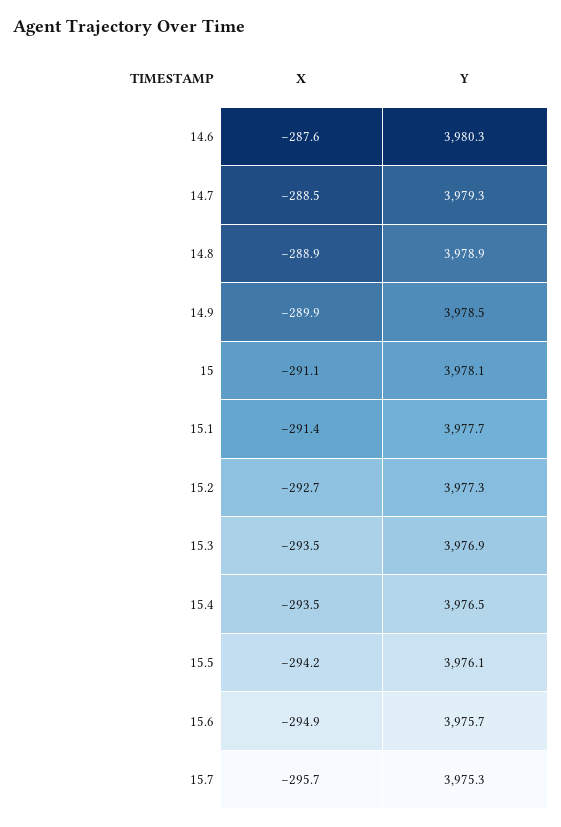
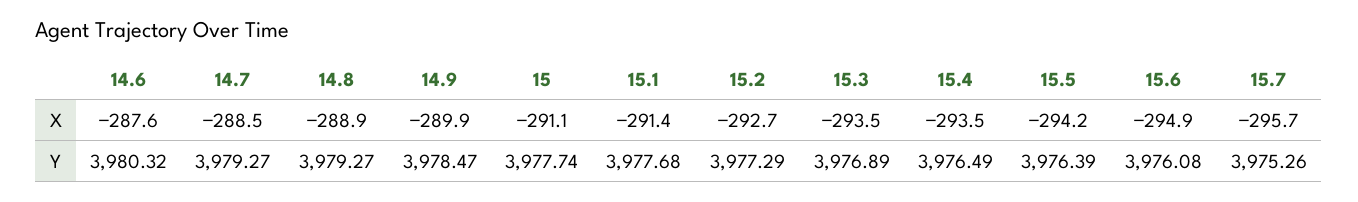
Y, 14.8: 3978.9 -> 3979.27
Y, 15: 3978.1 -> 3977.74
Y, 15.5: 3976.1 -> 3976.39
Y, 15.6: 3975.7 -> 3976.08

